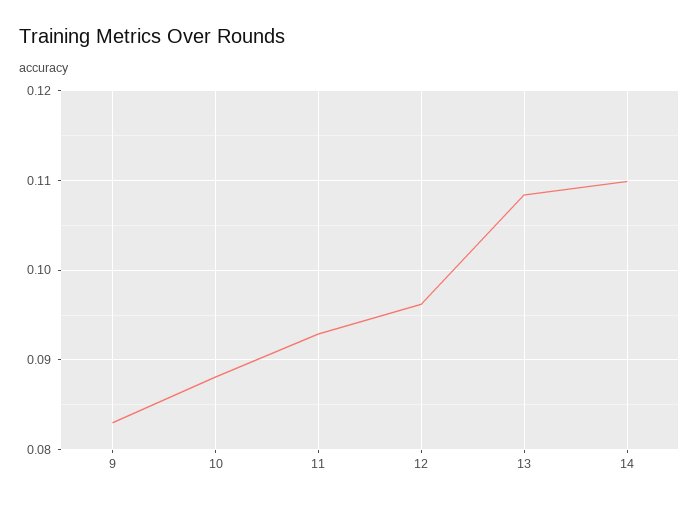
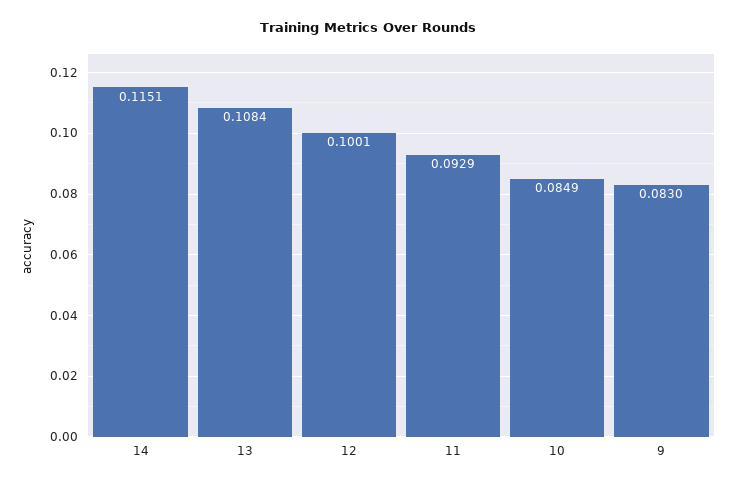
10: 0.088 -> 0.0849
12: 0.096 -> 0.1001
14: 0.11 -> 0.1151

